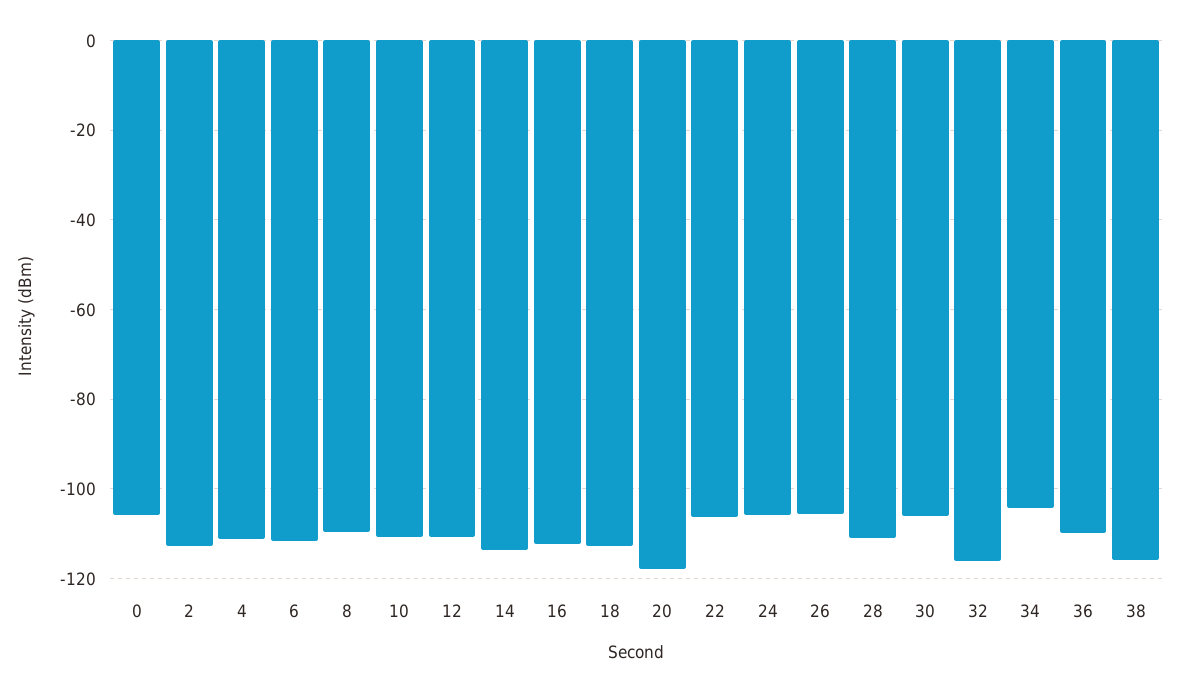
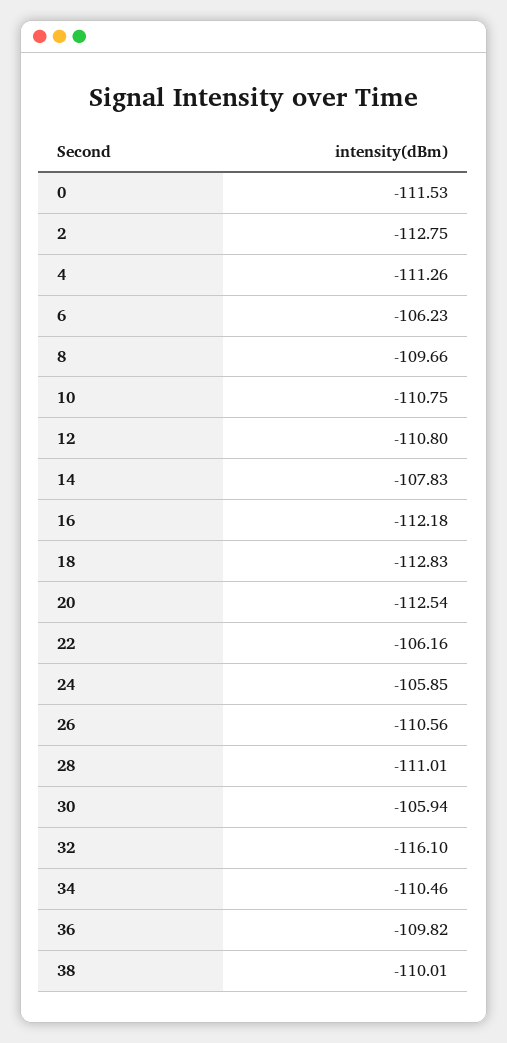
0: -106 -> -111.53
6: -112 -> -106.23
14: -114 -> -107.83
20: -118 -> -112.54
26: -106 -> -110.56
34: -104 -> -110.46
38: -116 -> -110.01

